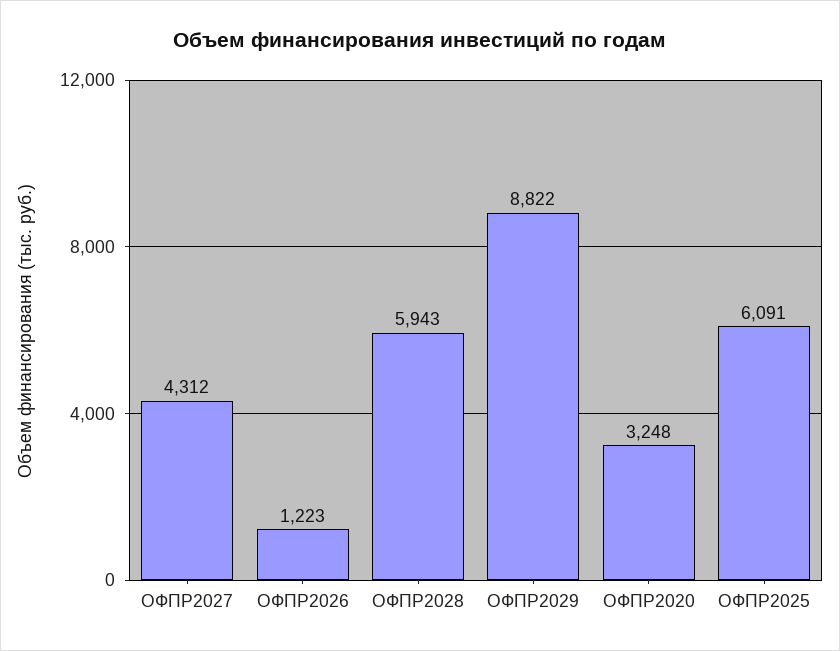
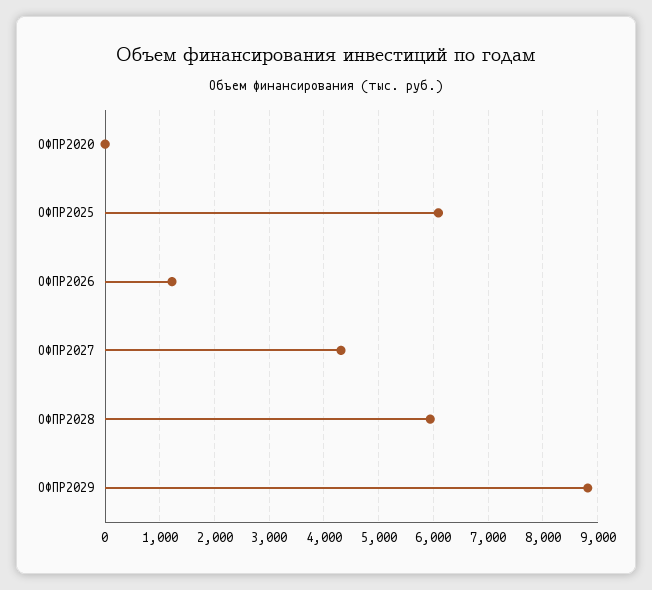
ОФПР2020: 3248 -> 0

